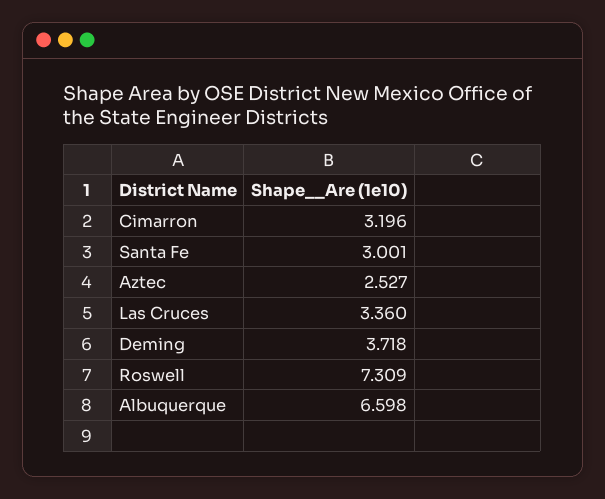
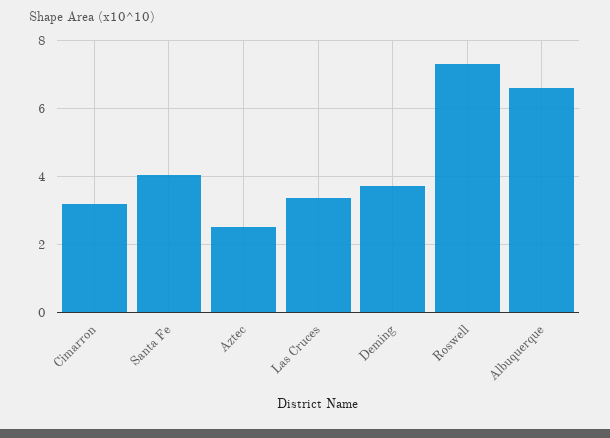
Santa Fe: 3.001 -> 4

